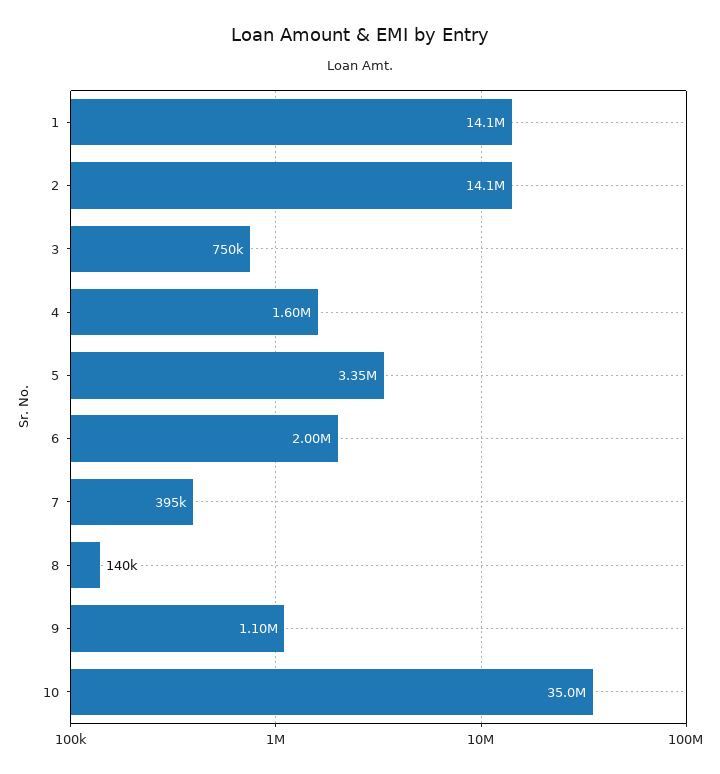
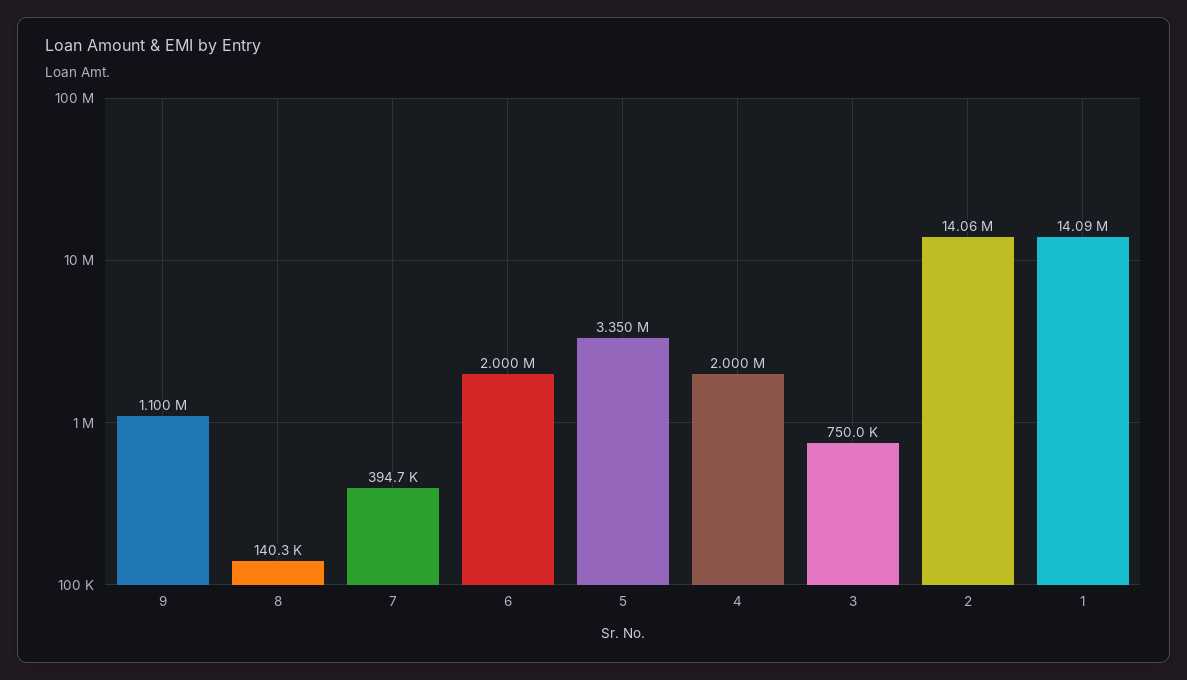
4: 1600000 -> 2000000
10: 35000000 -> none

